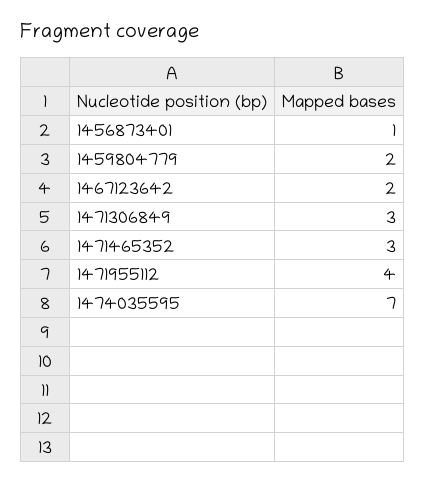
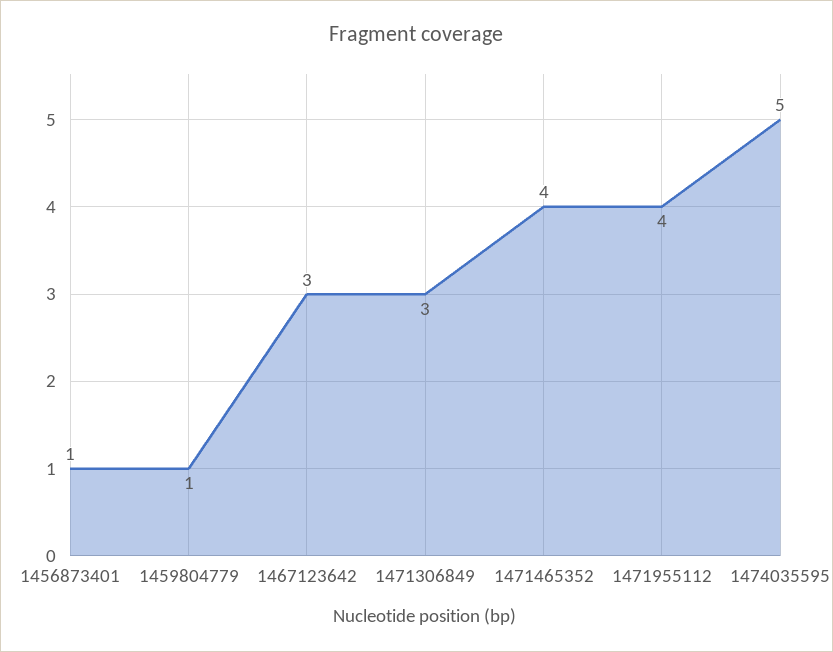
1459804779: 2 -> 1
1467123642: 2 -> 3
1471465352: 3 -> 4
1474035595: 7 -> 5

